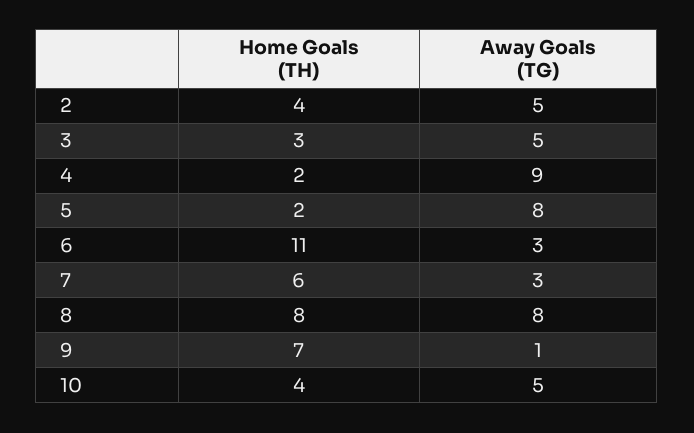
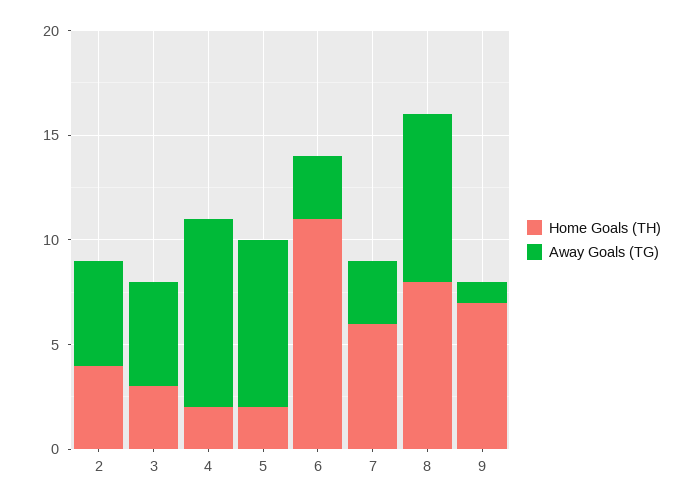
Home Goals (TH), 10: 4 -> none
Away Goals (TG), 10: 5 -> none

